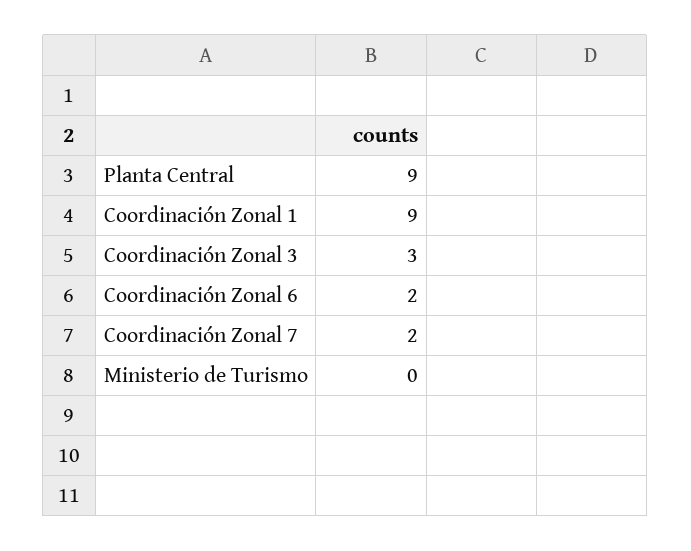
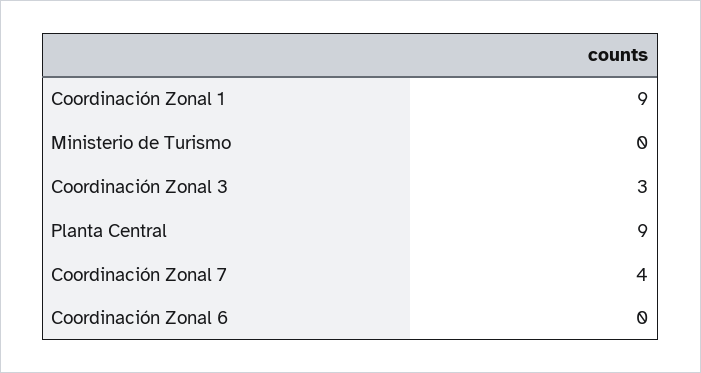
Coordinación Zonal 6: 2 -> 0
Coordinación Zonal 7: 2 -> 4

